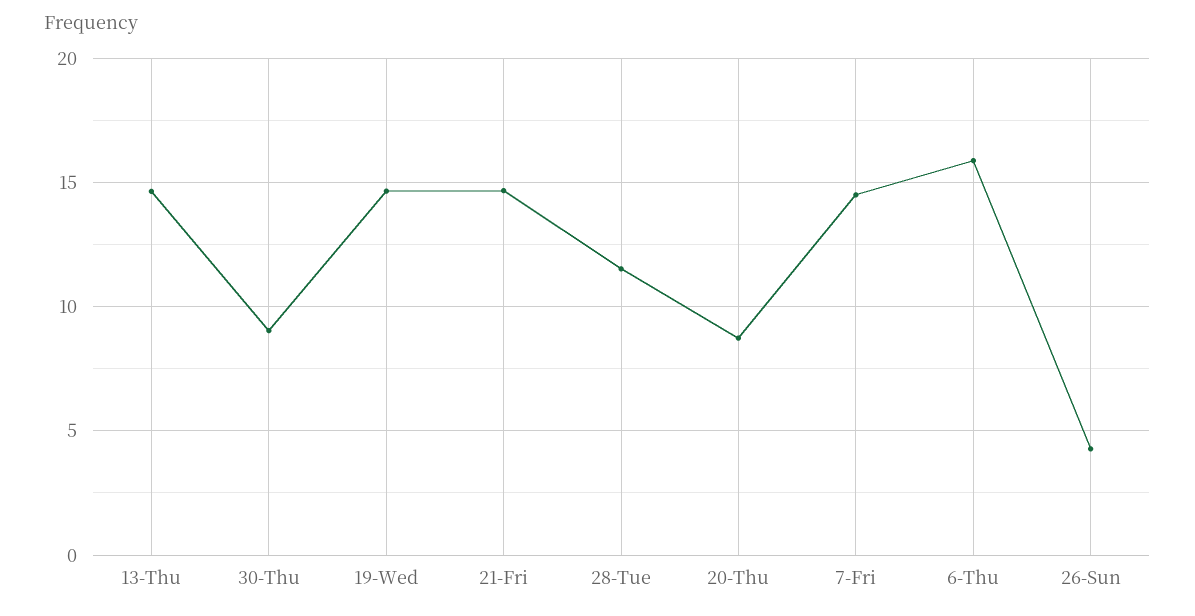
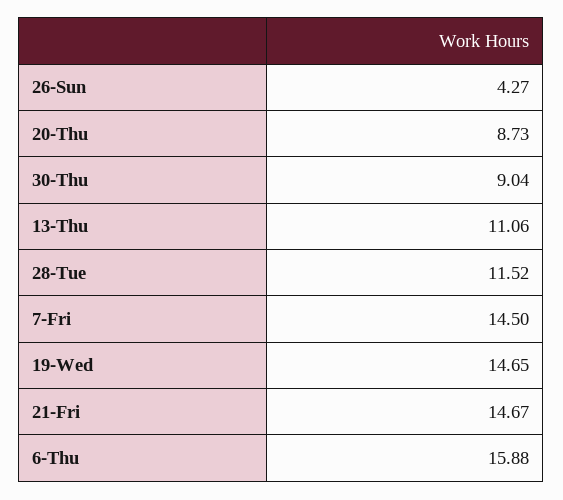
13-Thu: 14.5 -> 11.06

